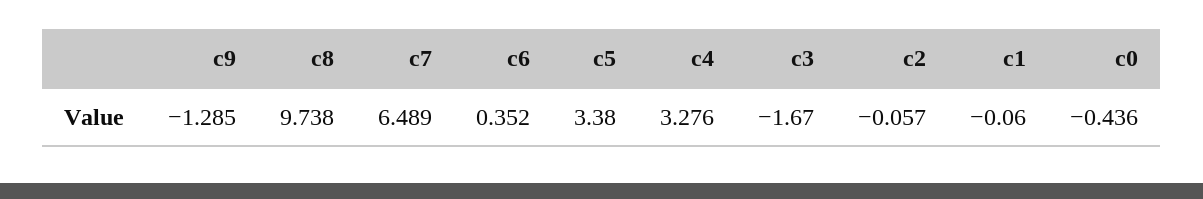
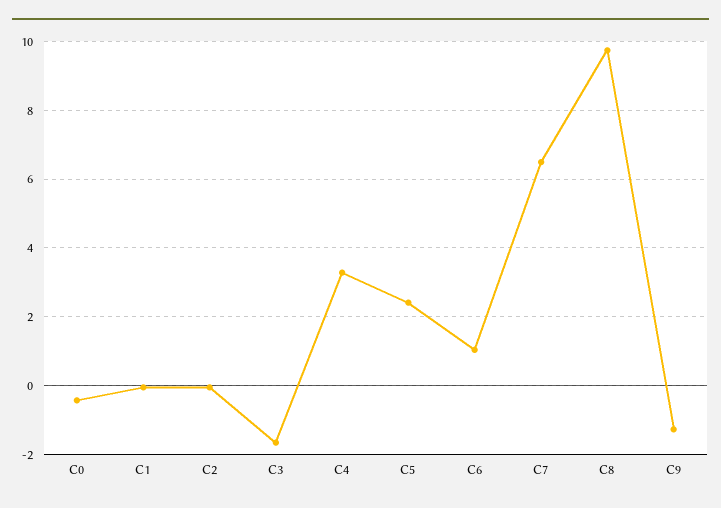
c6: 0.352 -> 1
c5: 3.38 -> 2.4

